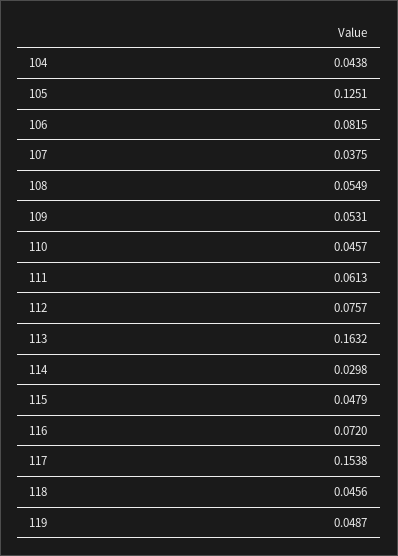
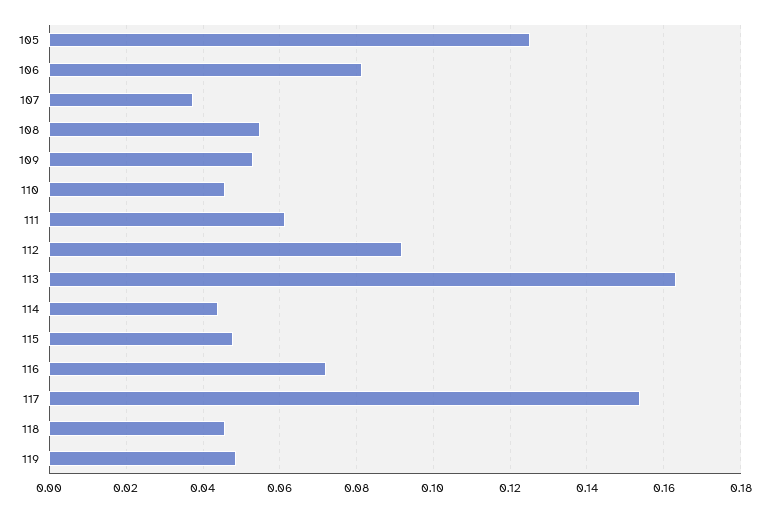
104: 0.0438 -> none
112: 0.0757 -> 0.092
114: 0.0298 -> 0.044

